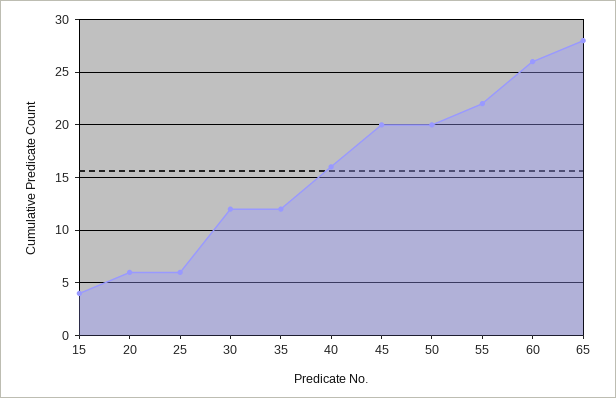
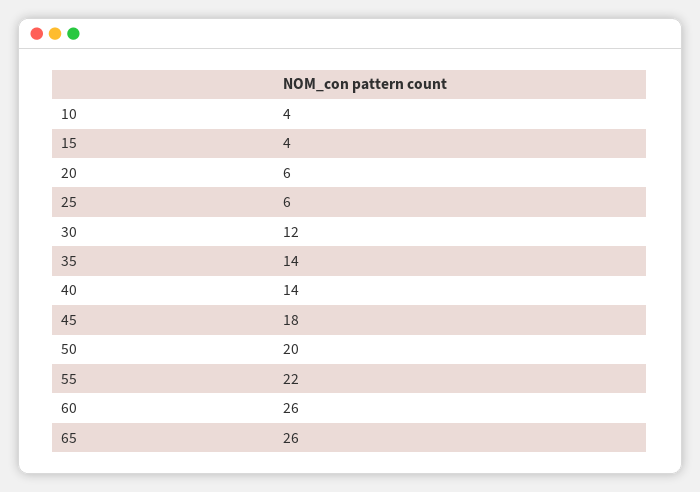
35: 12 -> 14
40: 16 -> 14
45: 20 -> 18
65: 28 -> 26
10: none -> 4

